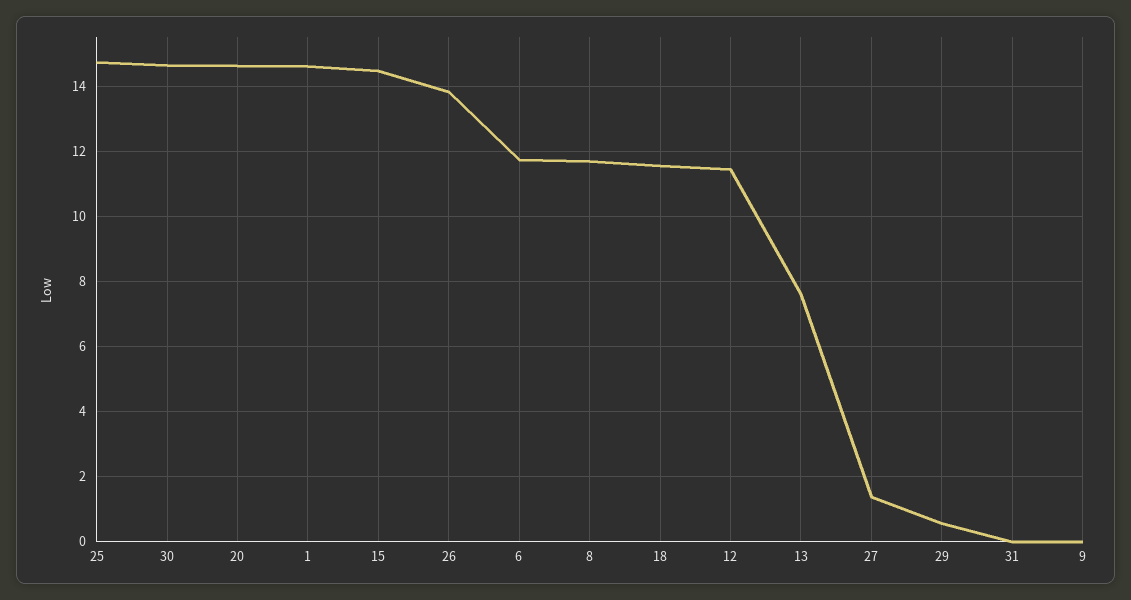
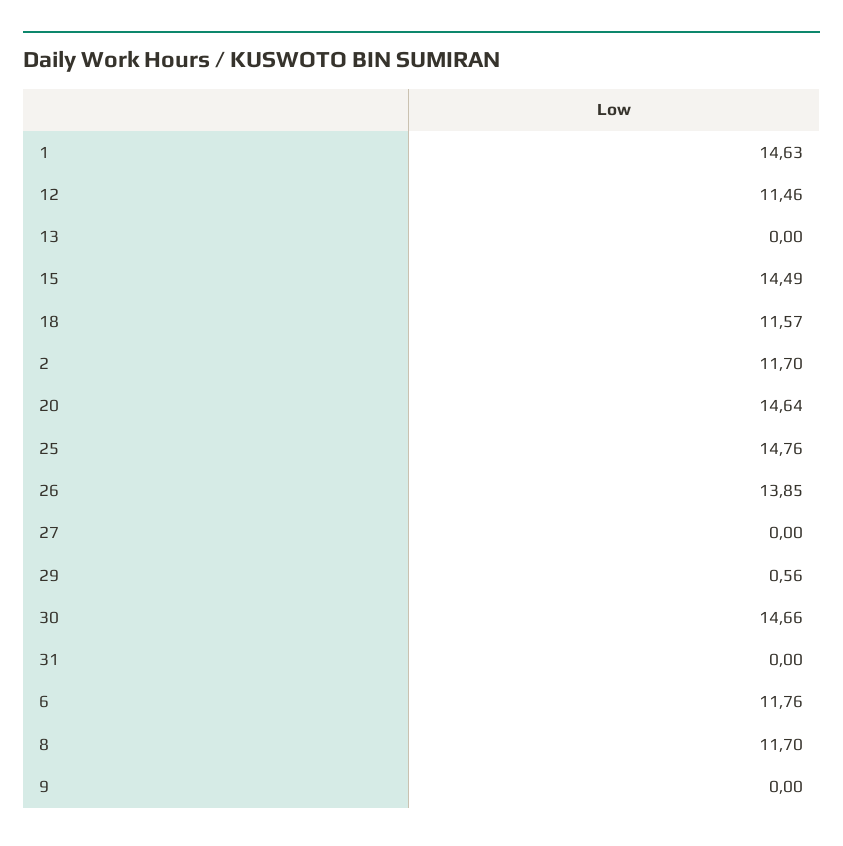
13: 7.6 -> 0
27: 1.4 -> 0
2: none -> 11.7

